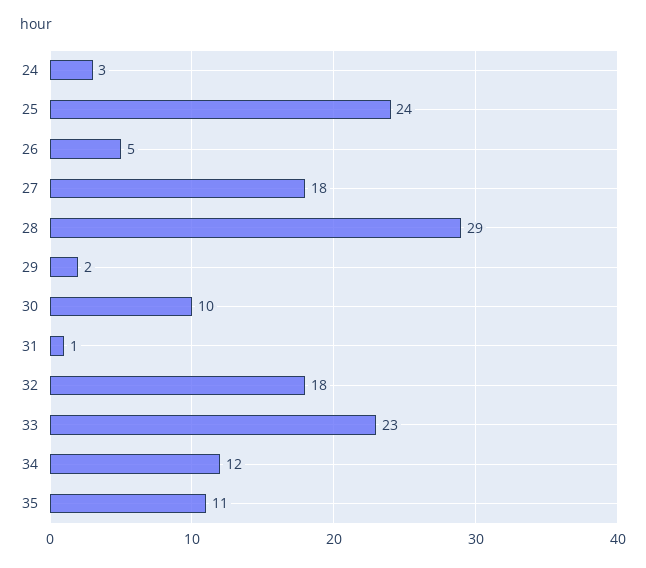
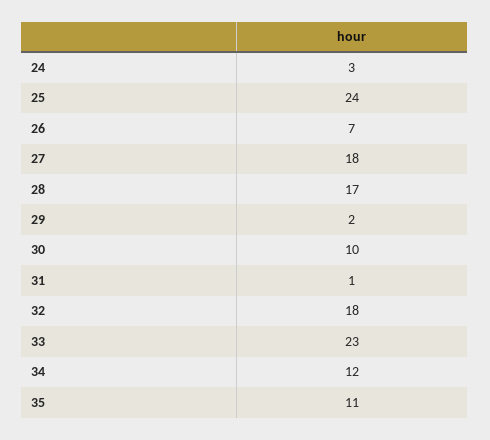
26: 5 -> 7
28: 29 -> 17

